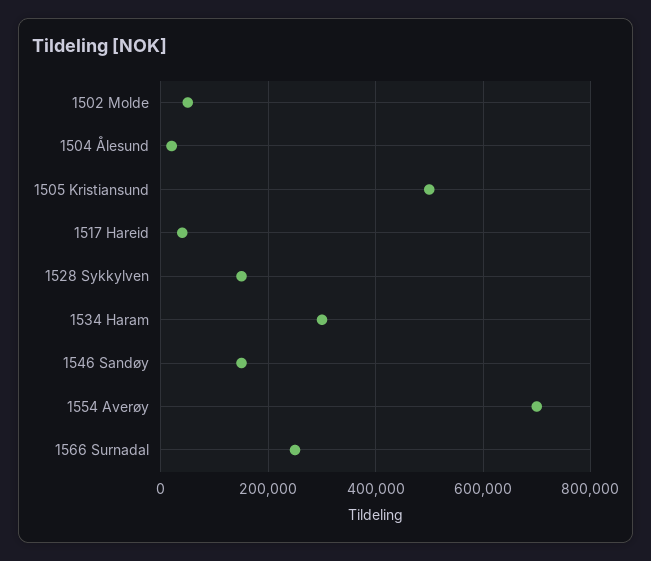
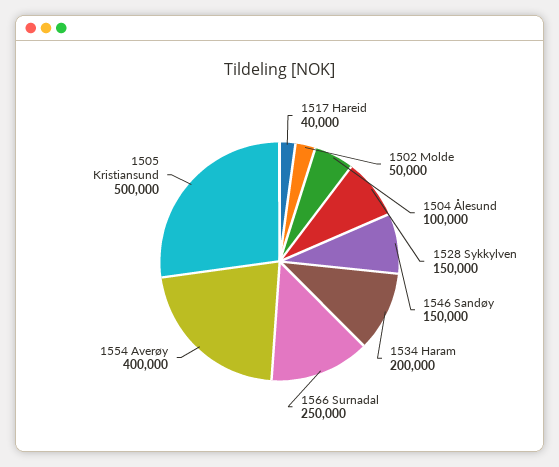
1504 Ålesund: 20000 -> 100000
1534 Haram: 300000 -> 200000
1554 Averøy: 700000 -> 400000

